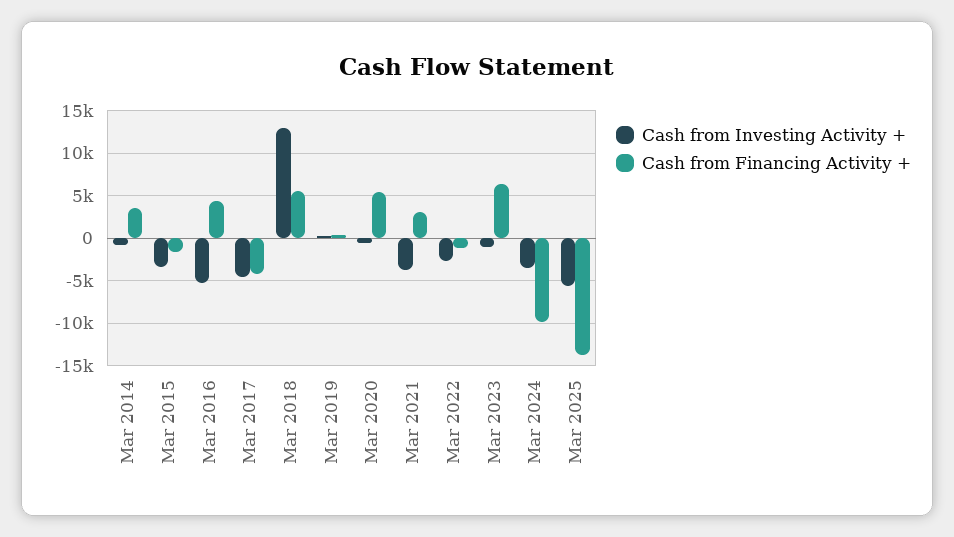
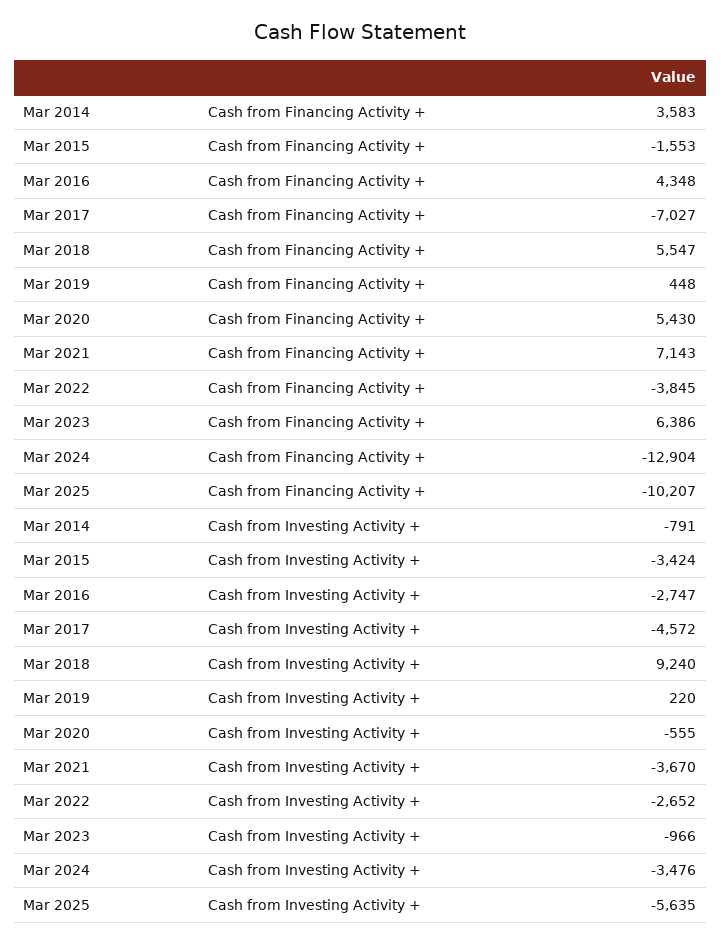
Cash from Investing Activity +, Mar 2016: -5000 -> -2747
Cash from Financing Activity +, Mar 2017: -4000 -> -7027
Cash from Investing Activity +, Mar 2018: 13000 -> 9240
Cash from Financing Activity +, Mar 2021: 3000 -> 7143
Cash from Financing Activity +, Mar 2022: -1000 -> -3845
Cash from Financing Activity +, Mar 2024: -10000 -> -12904
Cash from Financing Activity +, Mar 2025: -14000 -> -10207

